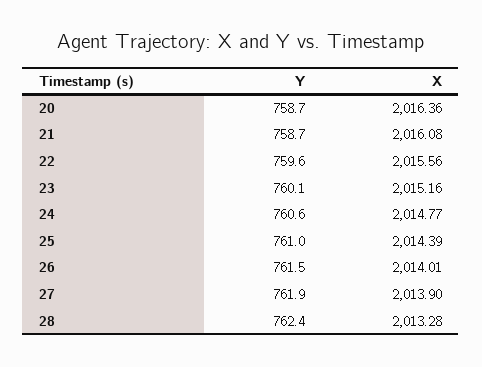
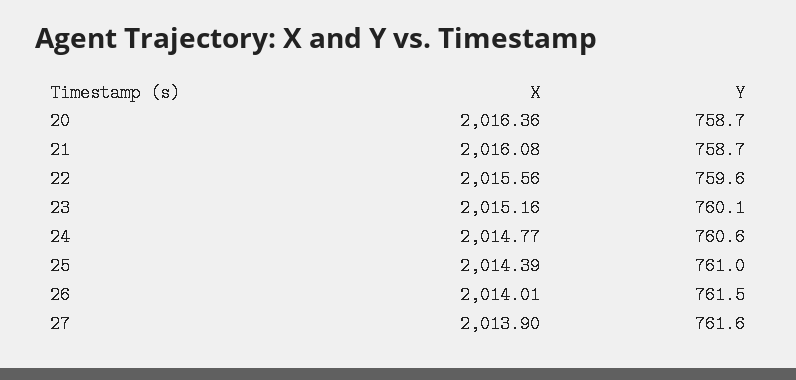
Y, 27: 761.9 -> 761.6
Y, 28: 762.4 -> none
X, 28: 2013.28 -> none

